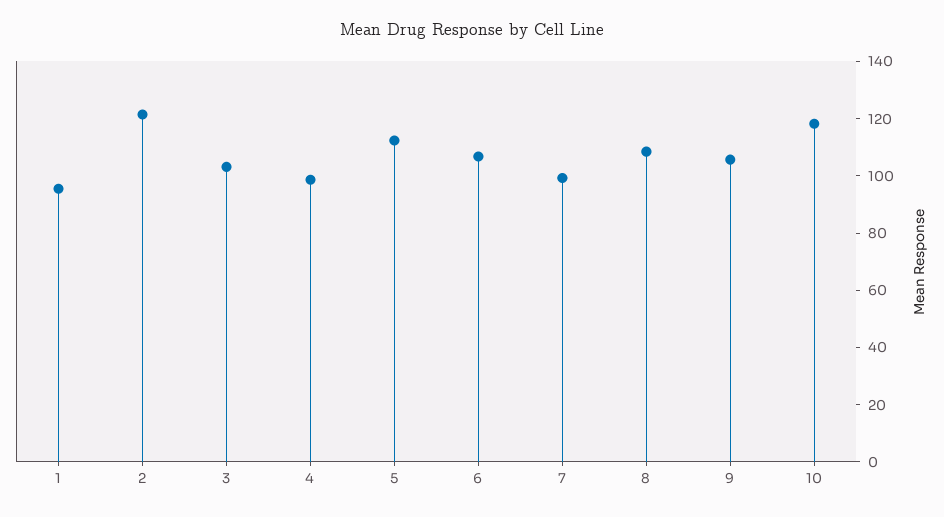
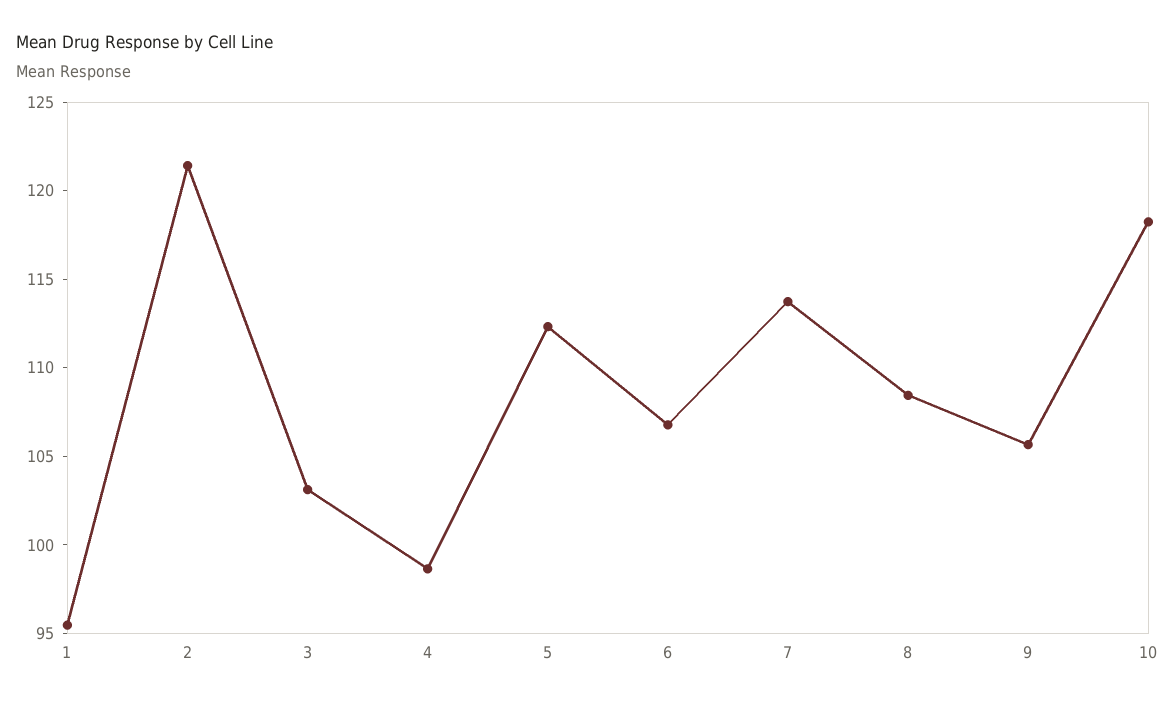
7: 100 -> 114

